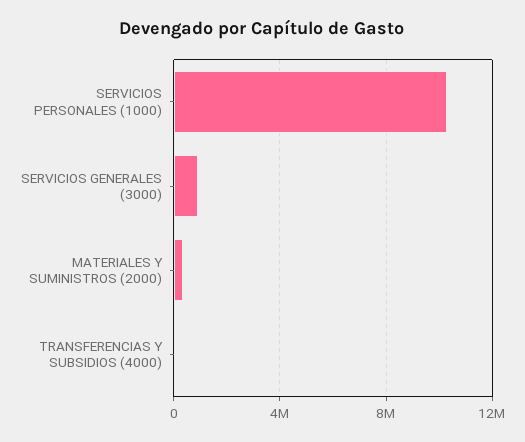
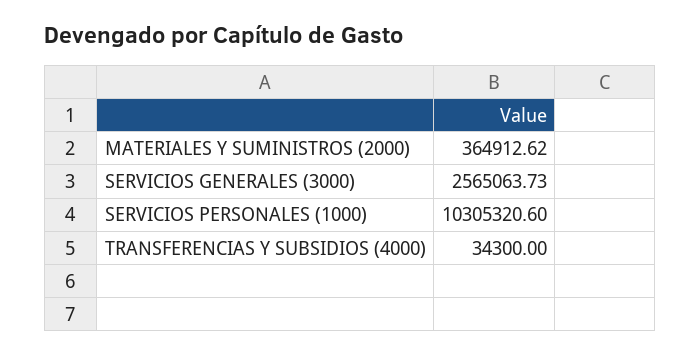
SERVICIOS GENERALES (3000): 1000000 -> 2565063.73

